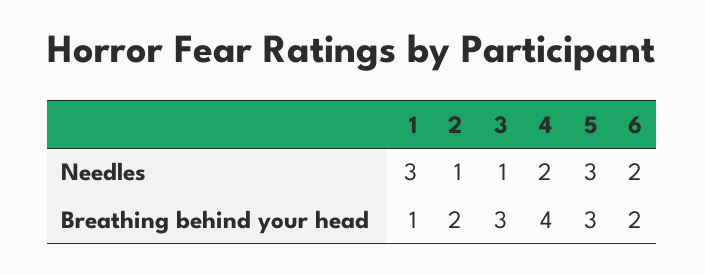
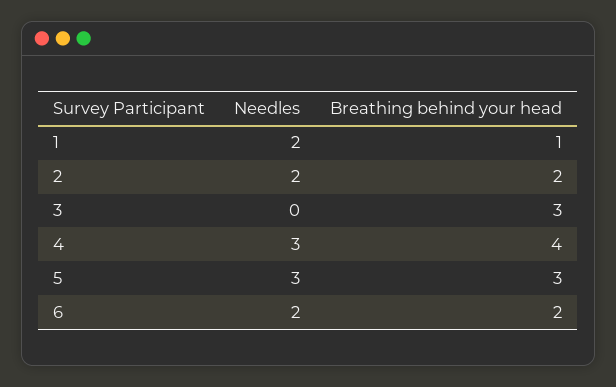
1, Needles: 3 -> 2
2, Needles: 1 -> 2
3, Needles: 1 -> 0
4, Needles: 2 -> 3

